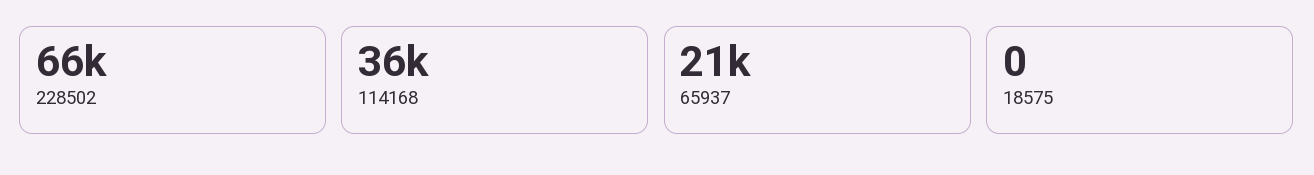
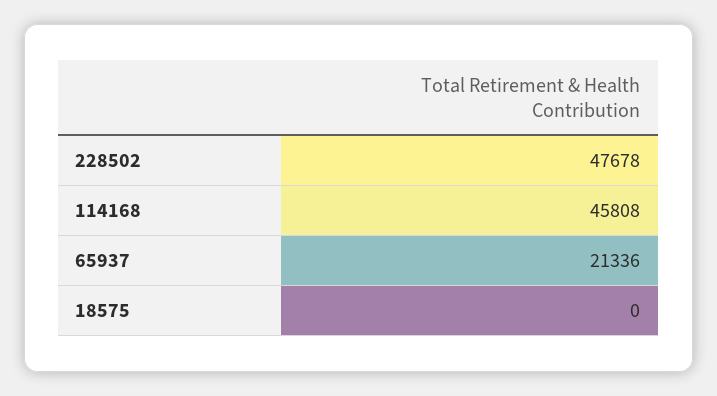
228502: 66000 -> 47678
114168: 36000 -> 45808

